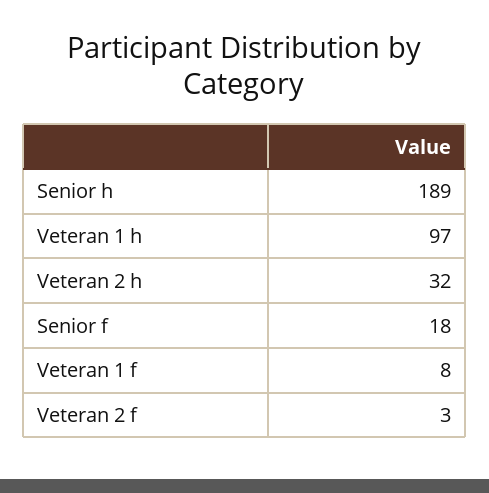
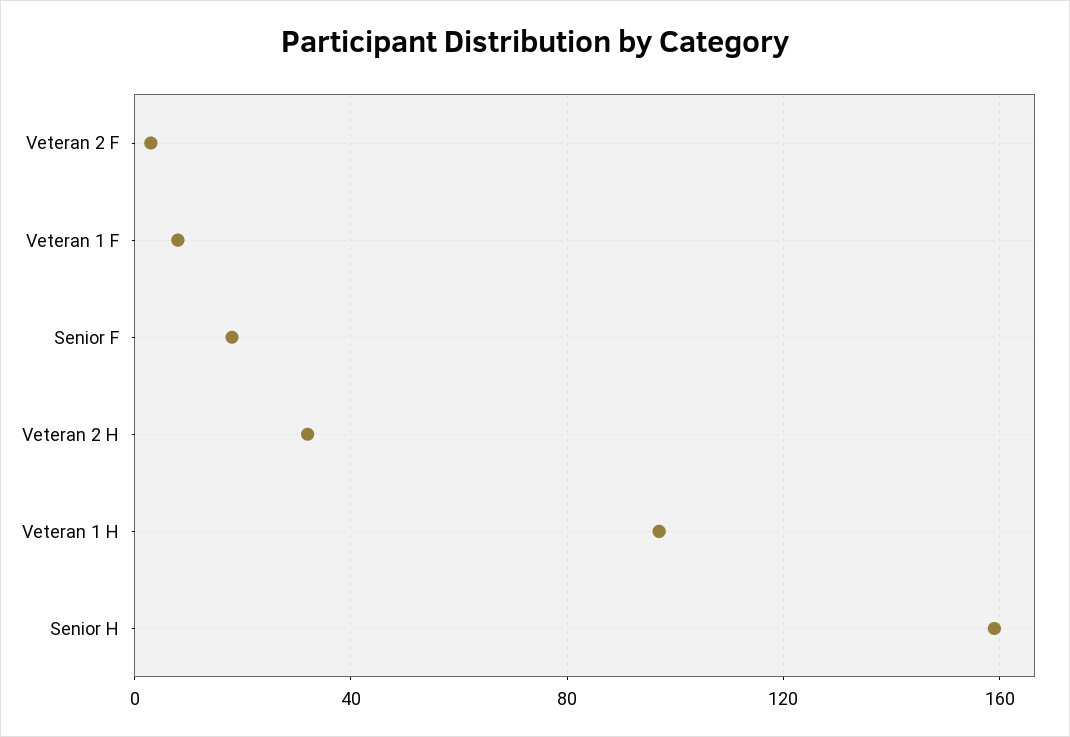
Senior h: 189 -> 160

